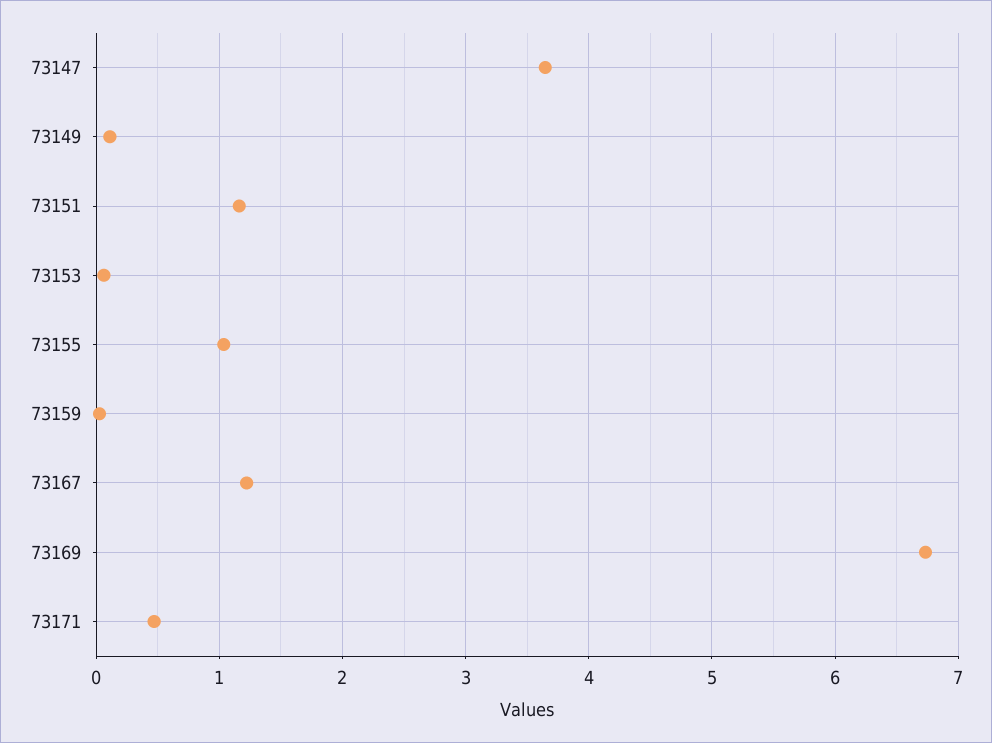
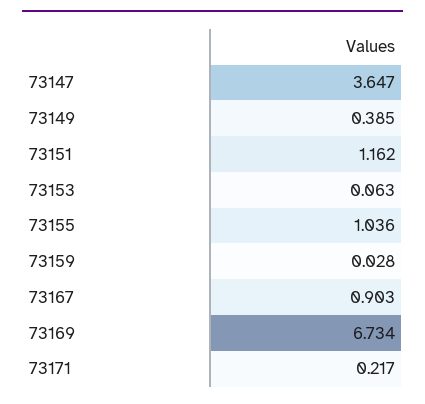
73149: 0.1 -> 0.385
73167: 1.2 -> 0.903
73171: 0.5 -> 0.217

